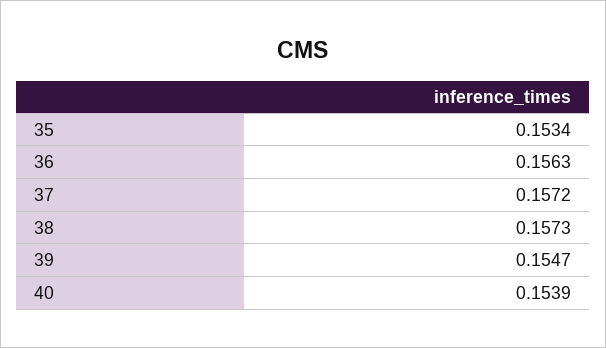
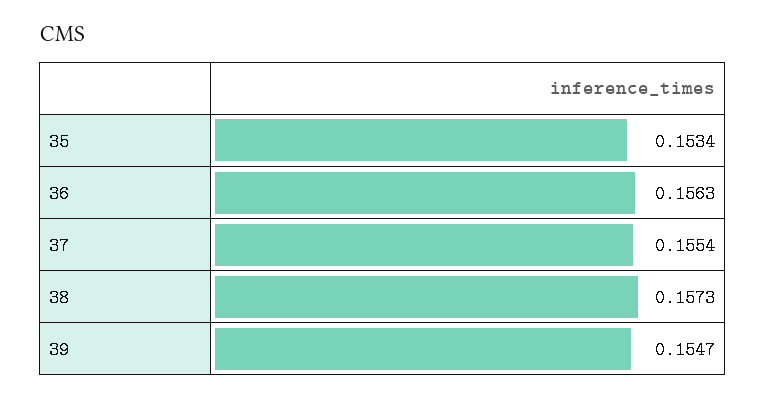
37: 0.1572 -> 0.1554
40: 0.1539 -> none

